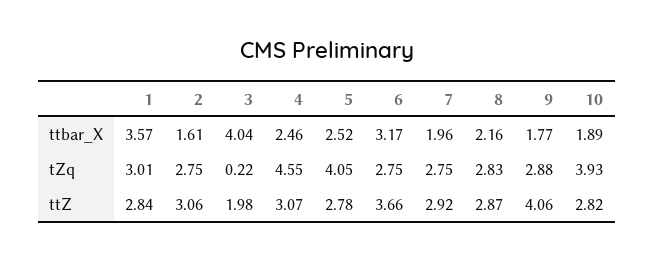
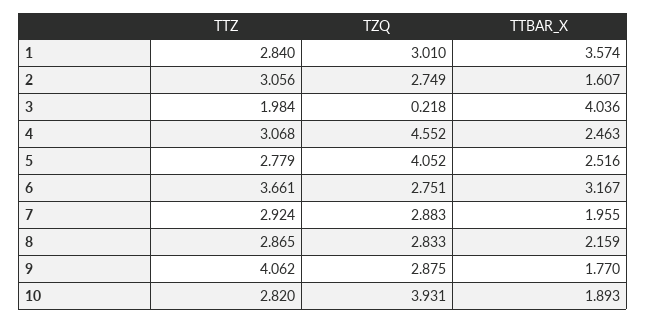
7, tZq: 2.75 -> 2.883

